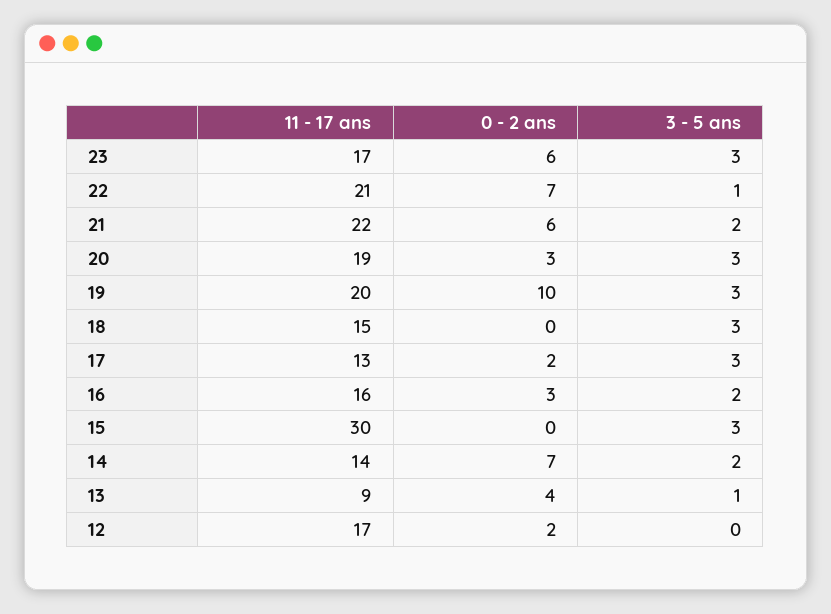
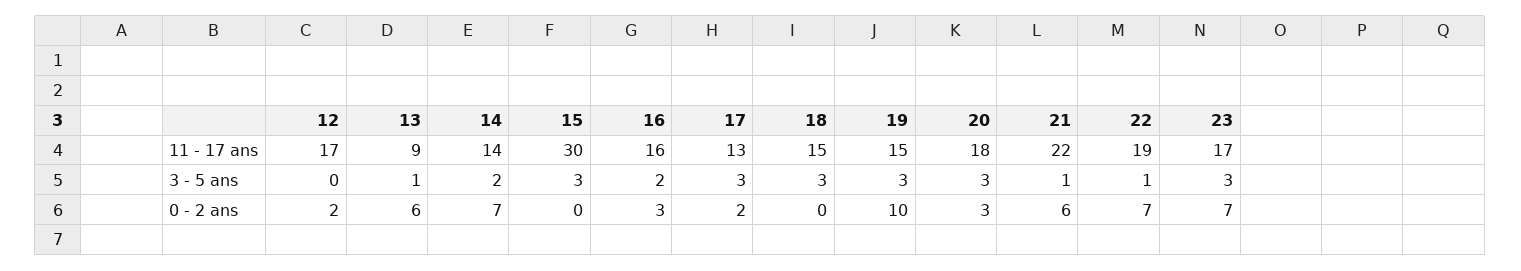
0 - 2 ans, 23: 6 -> 7
11 - 17 ans, 22: 21 -> 19
3 - 5 ans, 21: 2 -> 1
11 - 17 ans, 20: 19 -> 18
11 - 17 ans, 19: 20 -> 15
0 - 2 ans, 13: 4 -> 6

